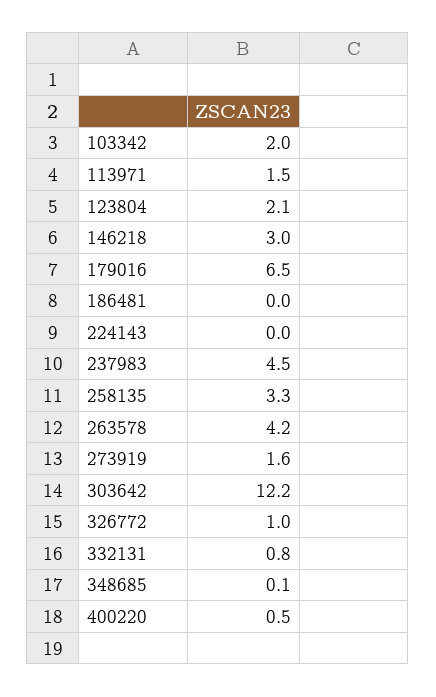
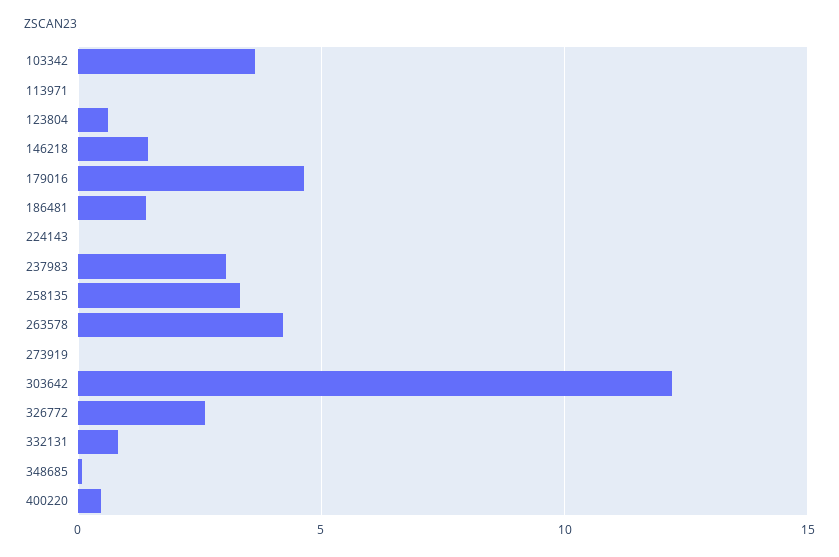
103342: 2 -> 3.5
113971: 1.5 -> 0
123804: 2.1 -> 0.5
146218: 3 -> 1.5
179016: 6.5 -> 4.5
186481: 0 -> 1.5
237983: 4.5 -> 3
273919: 1.6 -> 0
326772: 1 -> 2.5

